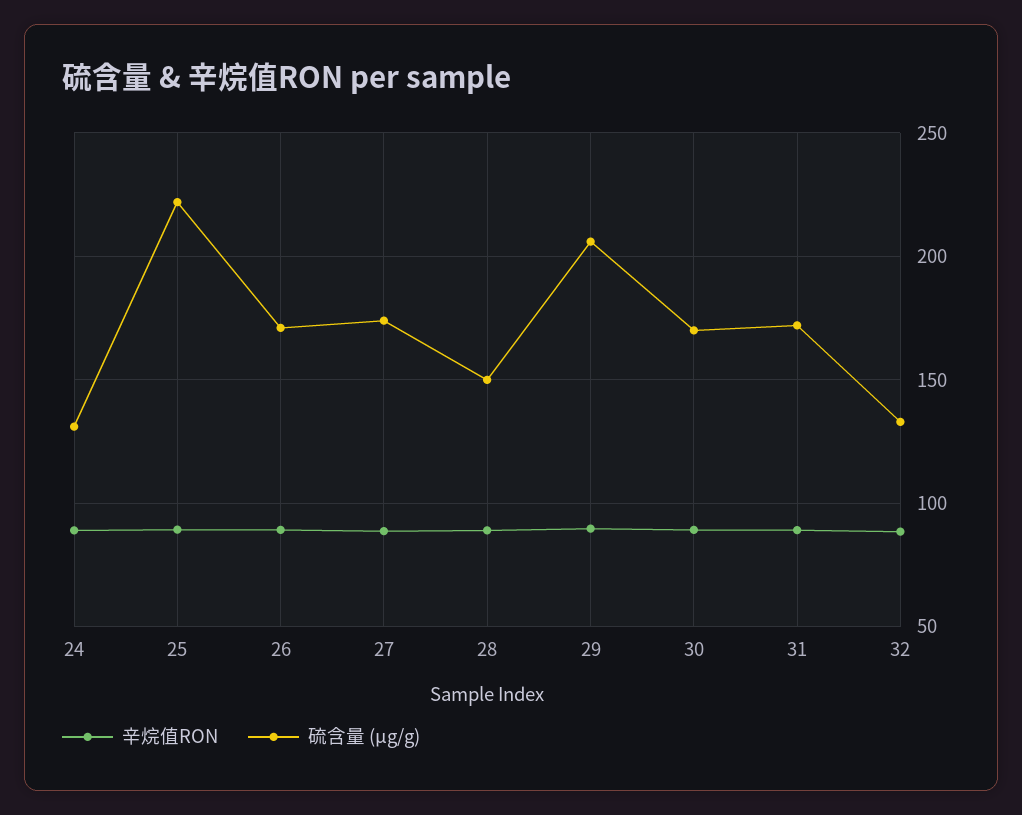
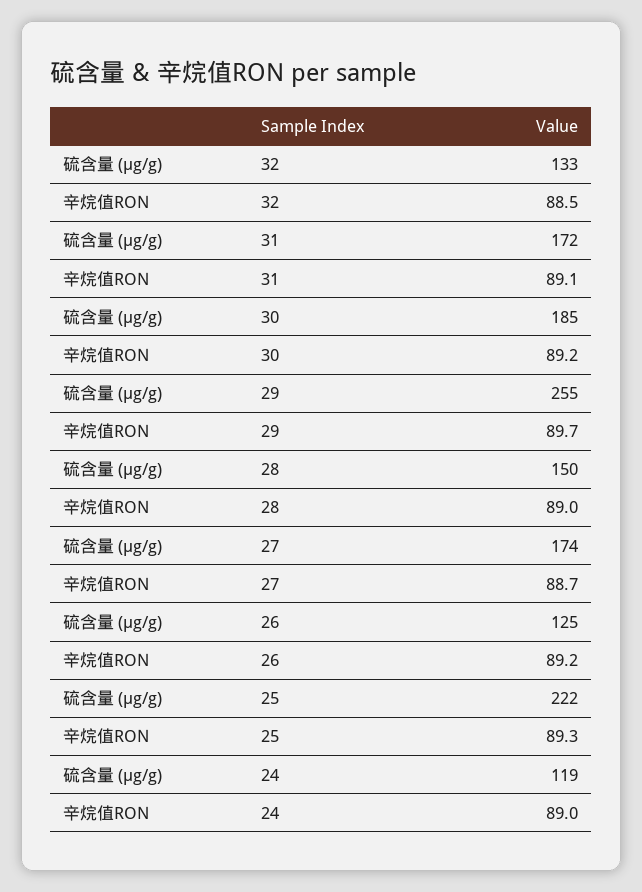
硫含量 (μg/g), 24: 130 -> 119
硫含量 (μg/g), 26: 170 -> 125
硫含量 (μg/g), 29: 205 -> 255
硫含量 (μg/g), 30: 170 -> 185

